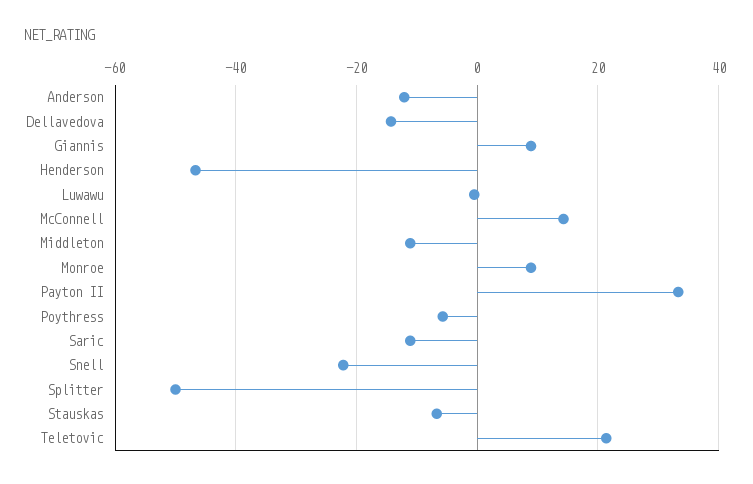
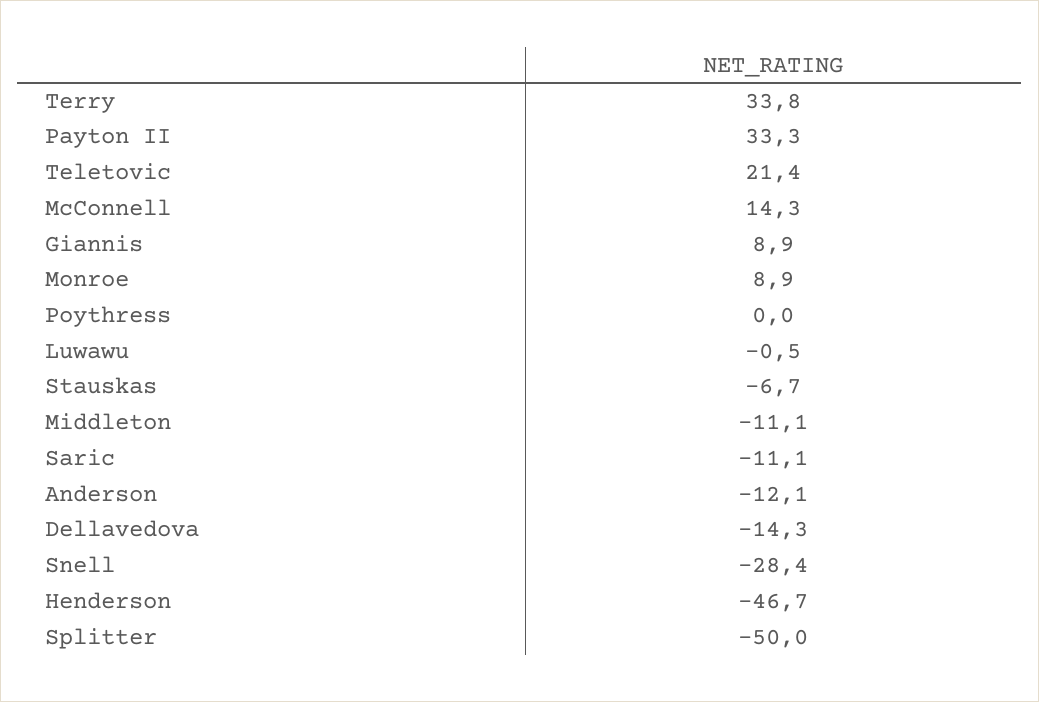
Poythress: -6 -> 0
Snell: -22 -> -28.4
Terry: none -> 33.8

